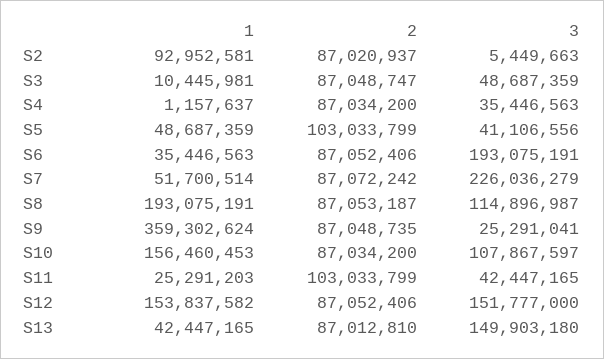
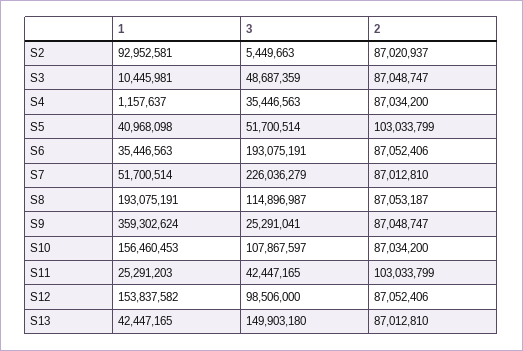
1, S5: 48687359 -> 40968098
3, S5: 41106556 -> 51700514
2, S7: 87072242 -> 87012810
2, S9: 87048735 -> 87048747
3, S12: 151777000 -> 98506000

